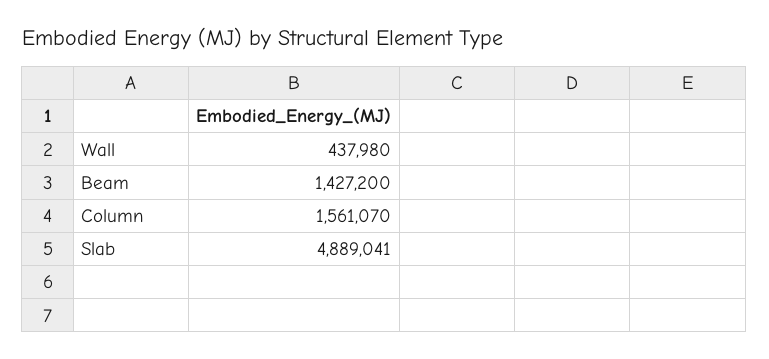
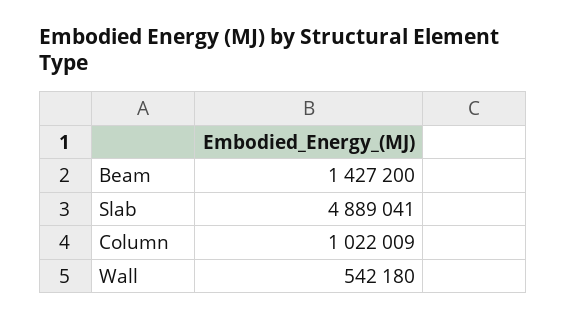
Wall: 437980 -> 542180
Column: 1561070 -> 1022009

